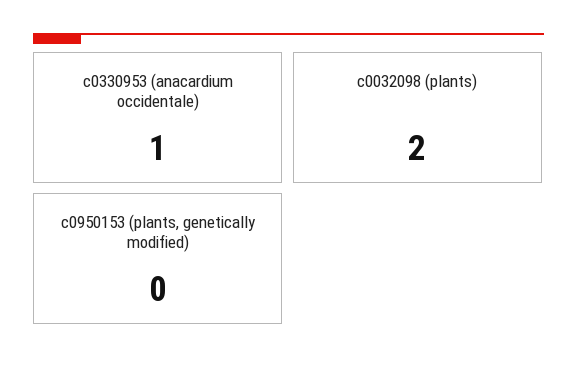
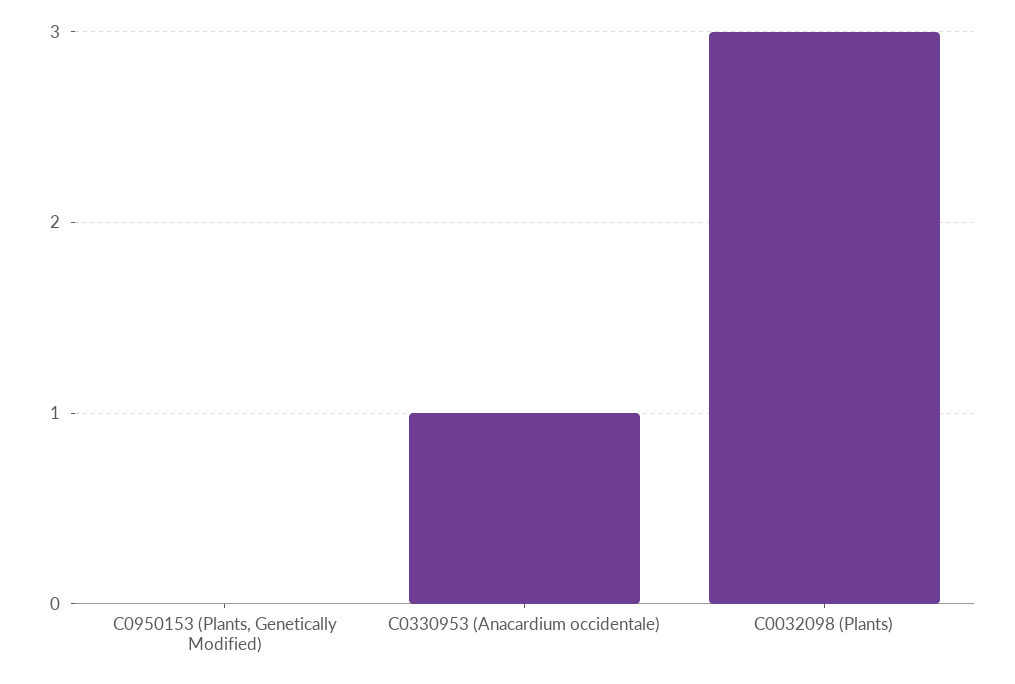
c0032098 (plants): 2 -> 3

